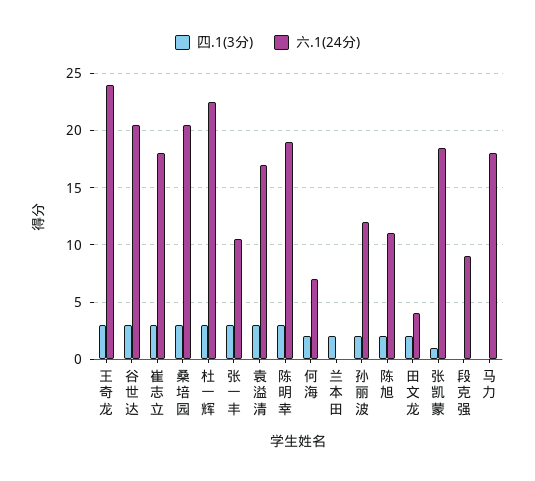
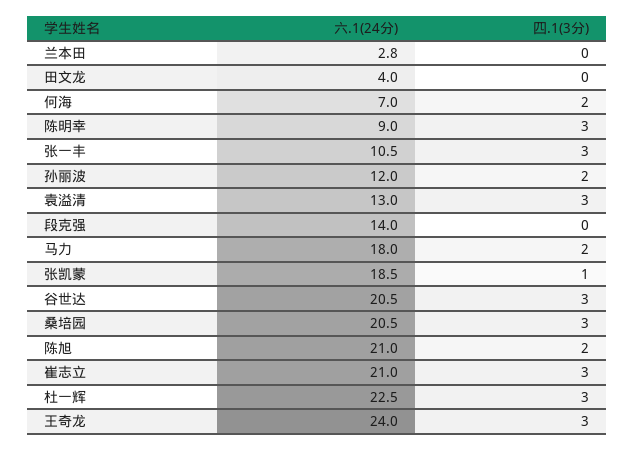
六.1(24分), 崔志立: 18 -> 21
六.1(24分), 袁溢清: 17 -> 13
六.1(24分), 陈明幸: 19 -> 9
四.1(3分), 兰本田: 2 -> 0
六.1(24分), 兰本田: 0 -> 2.8
六.1(24分), 陈旭: 11 -> 21
四.1(3分), 田文龙: 2 -> 0
六.1(24分), 段克强: 9 -> 14
四.1(3分), 马力: 0 -> 2

